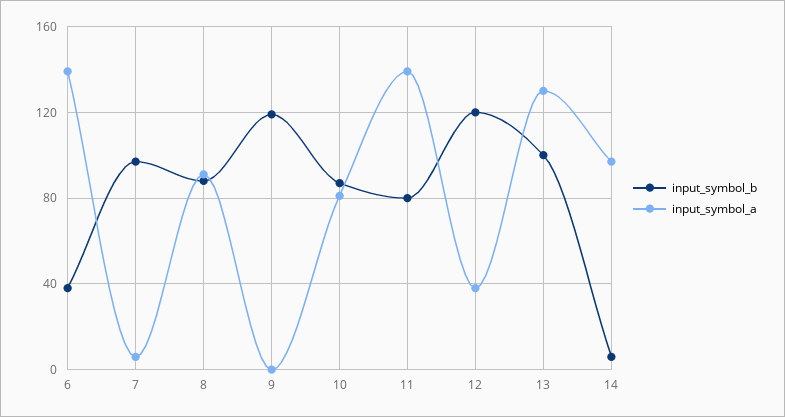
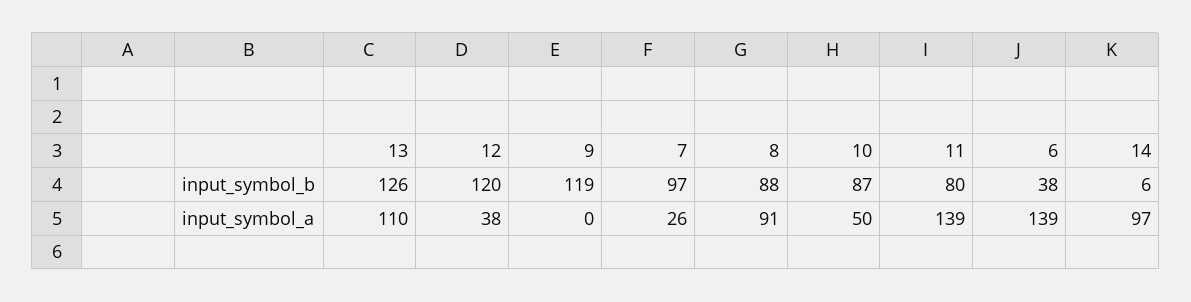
input_symbol_a, 7: 5 -> 26
input_symbol_a, 10: 80 -> 50
input_symbol_b, 13: 100 -> 126
input_symbol_a, 13: 130 -> 110

